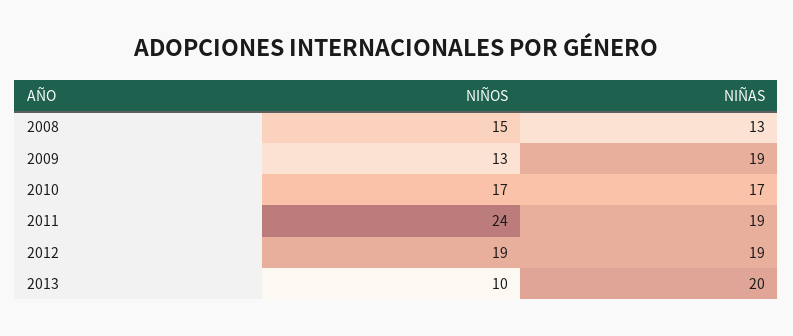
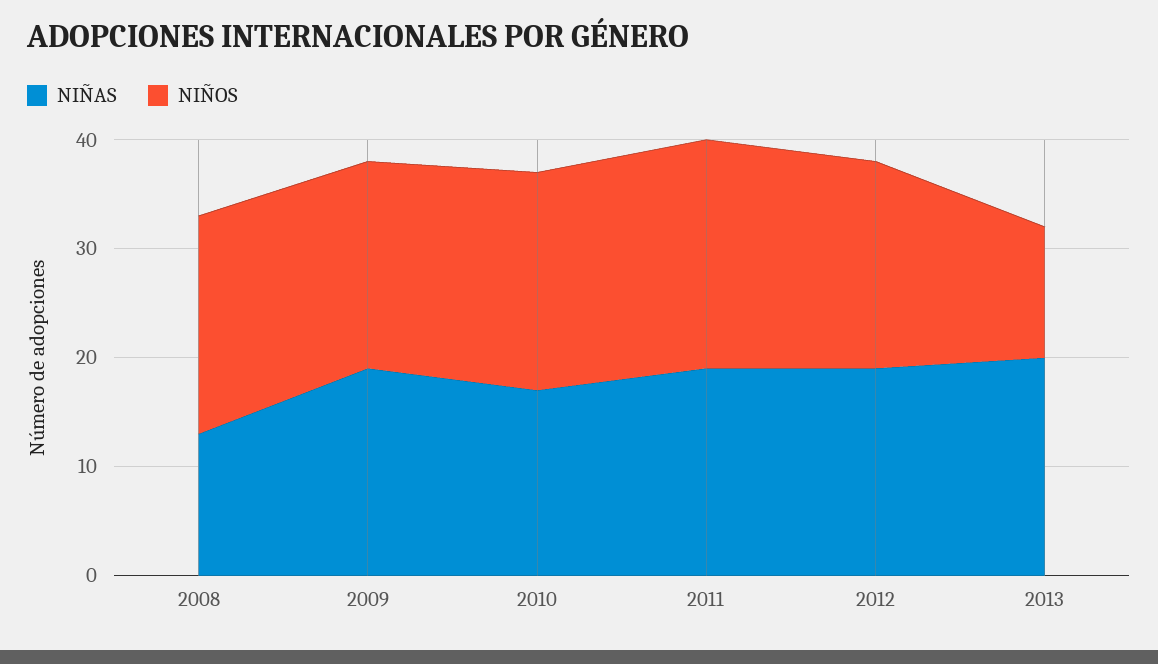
NIÑOS, 2008: 15 -> 20
NIÑOS, 2009: 13 -> 19
NIÑOS, 2010: 17 -> 20
NIÑOS, 2011: 24 -> 21
NIÑOS, 2013: 10 -> 12

